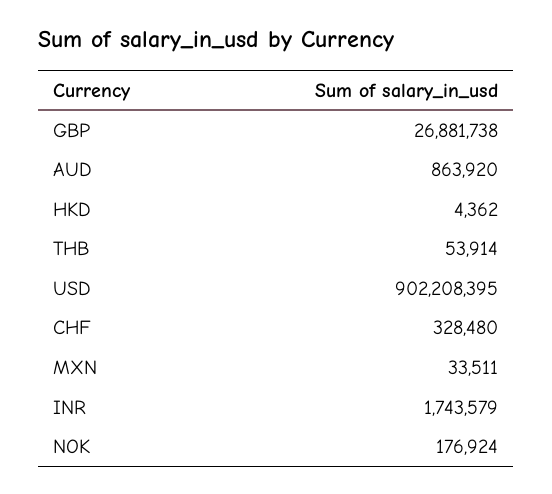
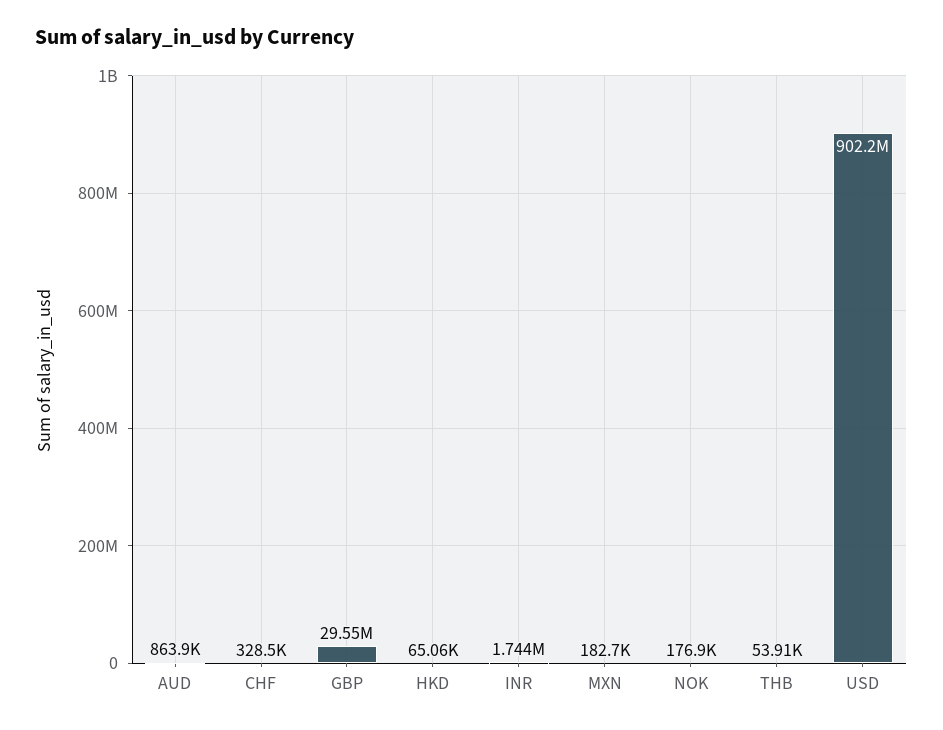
GBP: 26881738 -> 29550000
HKD: 4362 -> 65060
MXN: 33511 -> 182700

